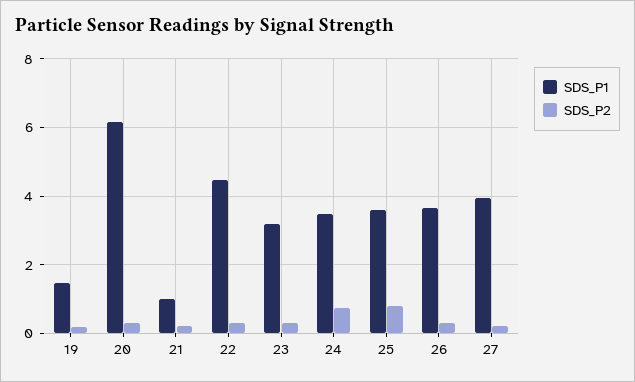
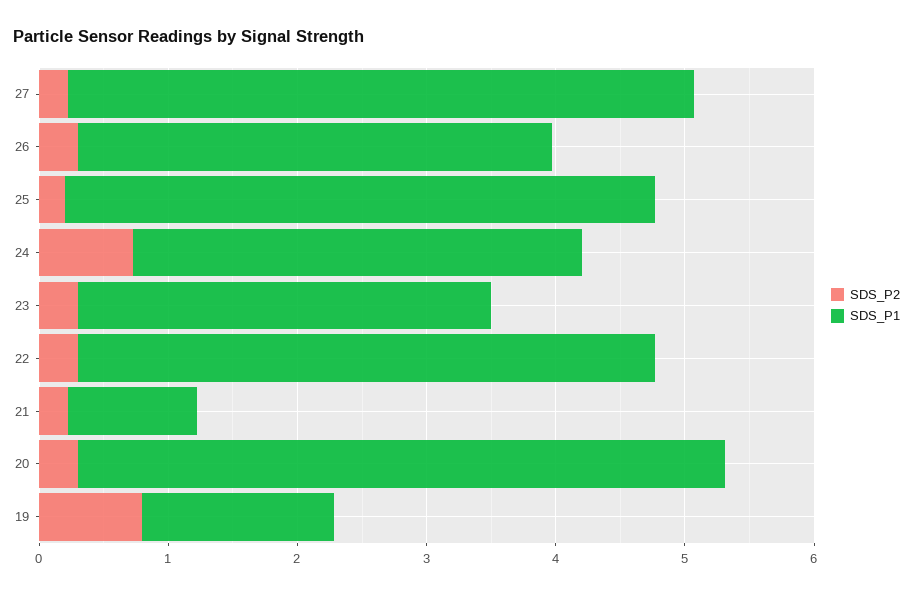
SDS_P2, 19: 0.2 -> 0.8
SDS_P1, 20: 6.2 -> 5
SDS_P1, 25: 3.6 -> 4.6
SDS_P2, 25: 0.8 -> 0.2
SDS_P1, 27: 4 -> 4.8

